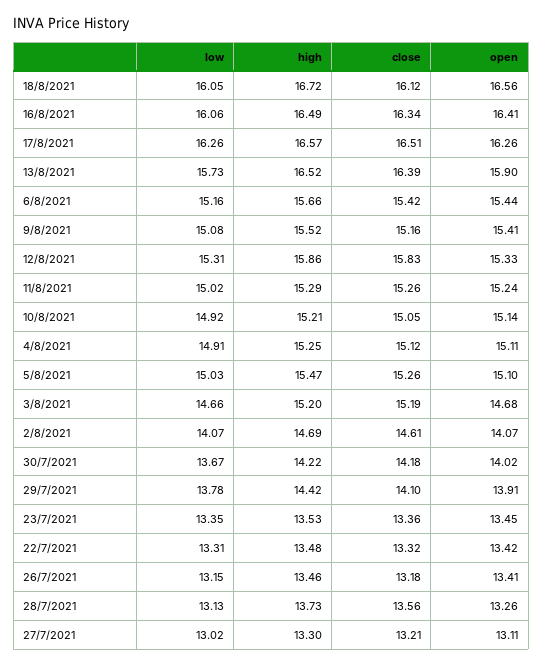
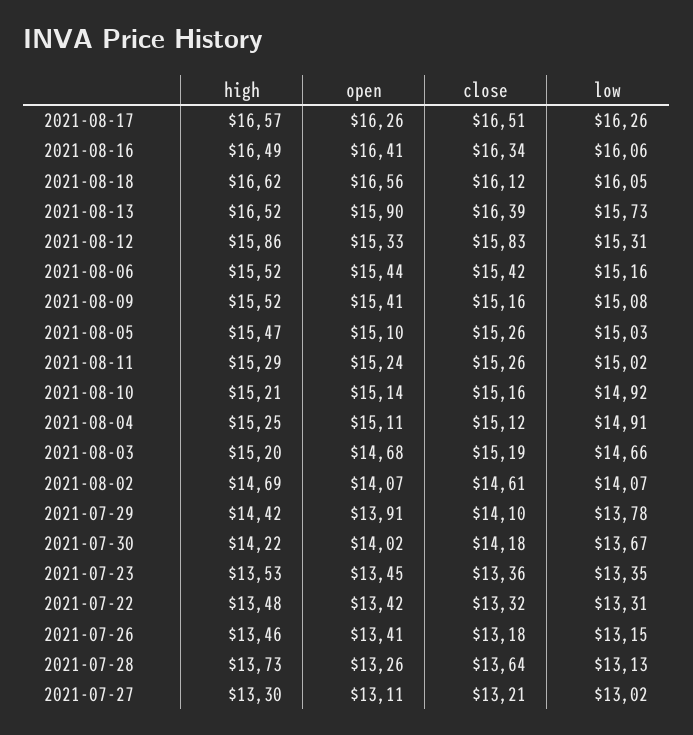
high, 18/8/2021: 16.72 -> 16.62
high, 6/8/2021: 15.66 -> 15.52
close, 10/8/2021: 15.05 -> 15.16
close, 28/7/2021: 13.56 -> 13.64

